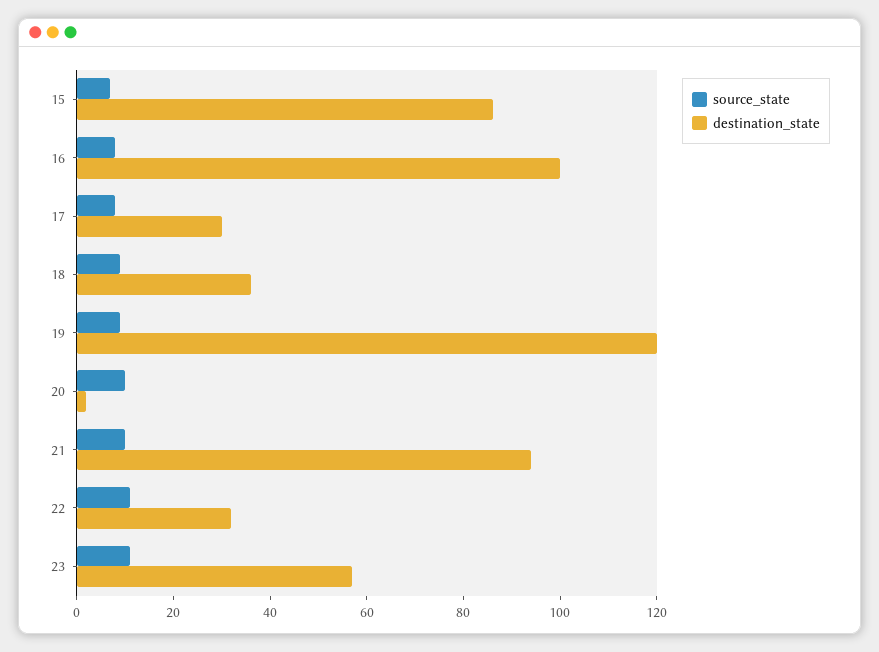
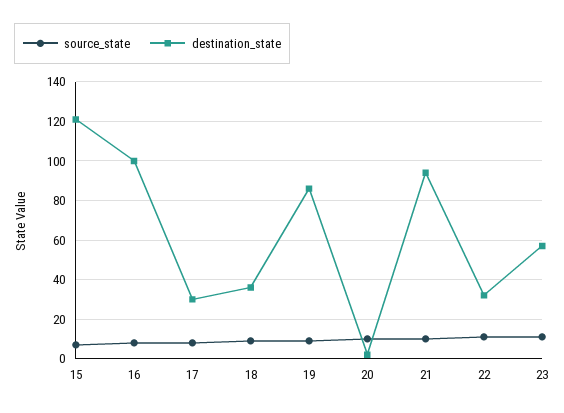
destination_state, 15: 85 -> 120
destination_state, 19: 120 -> 85

